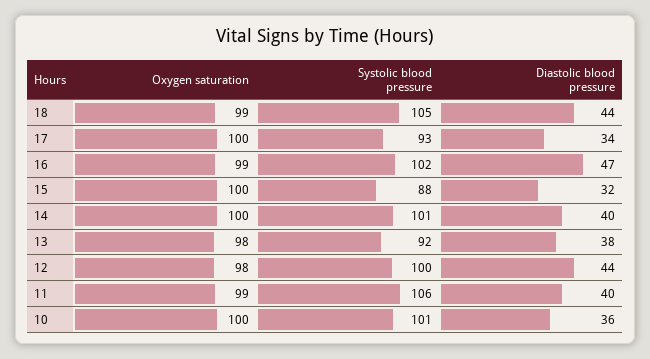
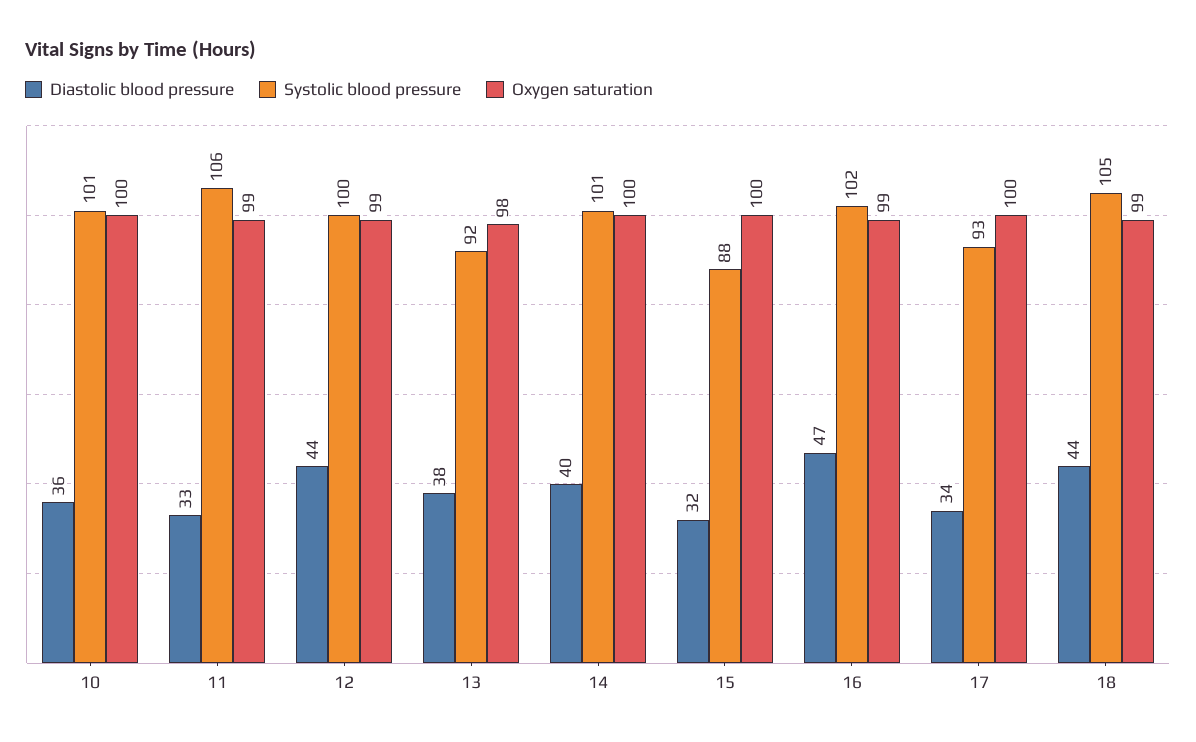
Oxygen saturation, 12: 98 -> 99
Diastolic blood pressure, 11: 40 -> 33

